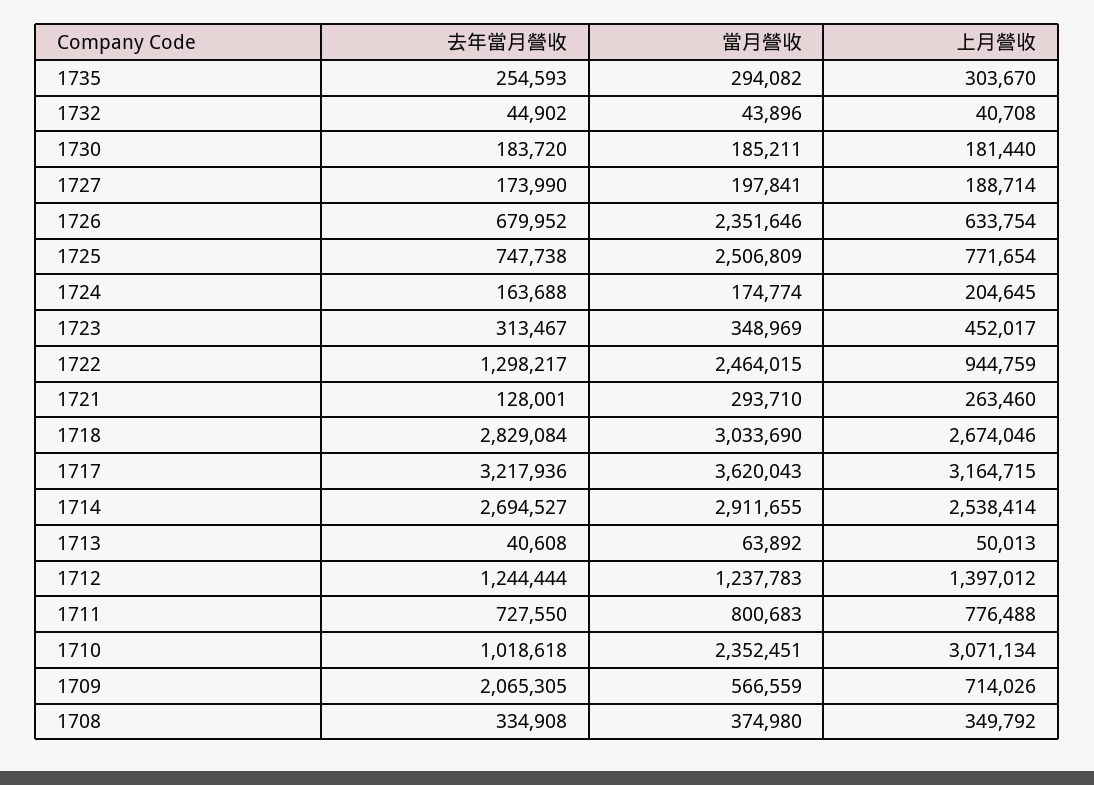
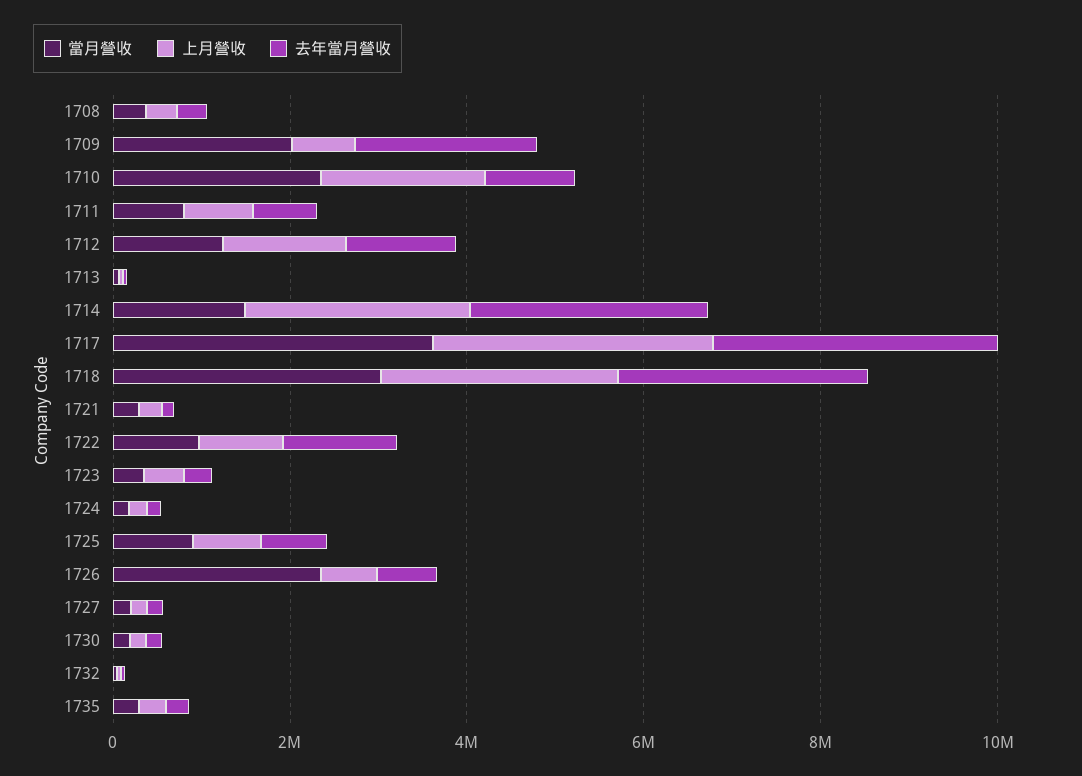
當月營收, 1725: 2506809 -> 1000000
當月營收, 1722: 2464015 -> 1000000
當月營收, 1714: 2911655 -> 1500000
上月營收, 1710: 3071134 -> 2000000
當月營收, 1709: 566559 -> 2000000

